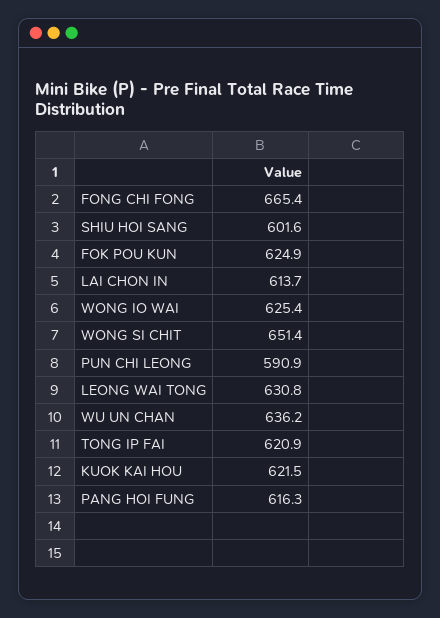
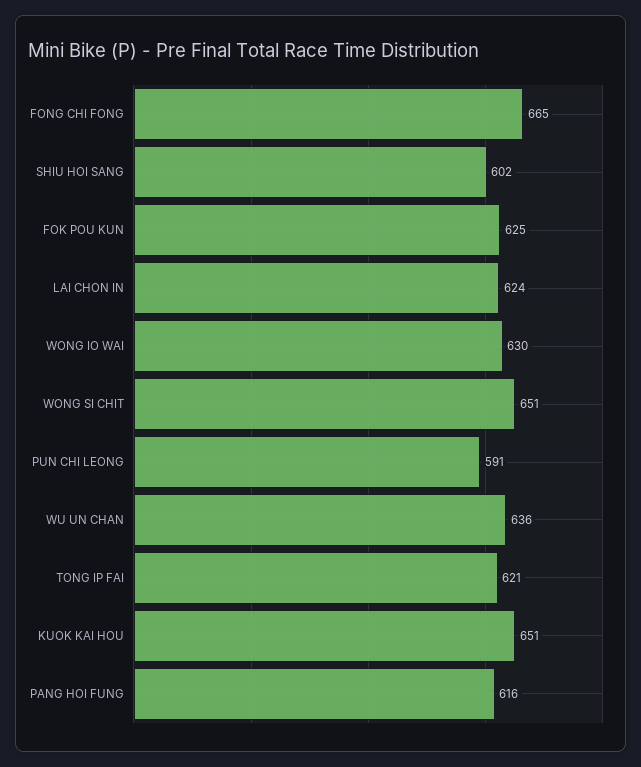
LAI CHON IN: 613.7 -> 624
WONG IO WAI: 625.4 -> 630
LEONG WAI TONG: 630.8 -> none
KUOK KAI HOU: 621.5 -> 651

